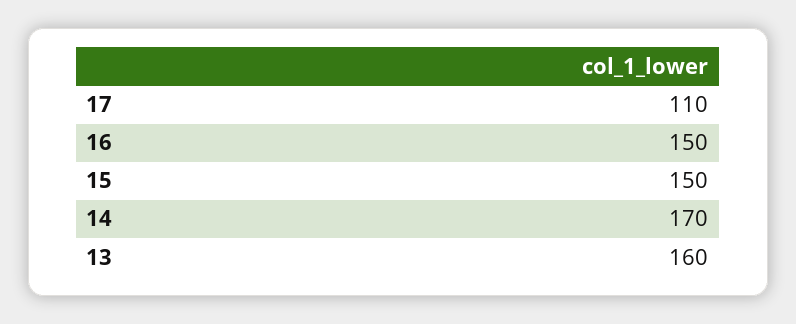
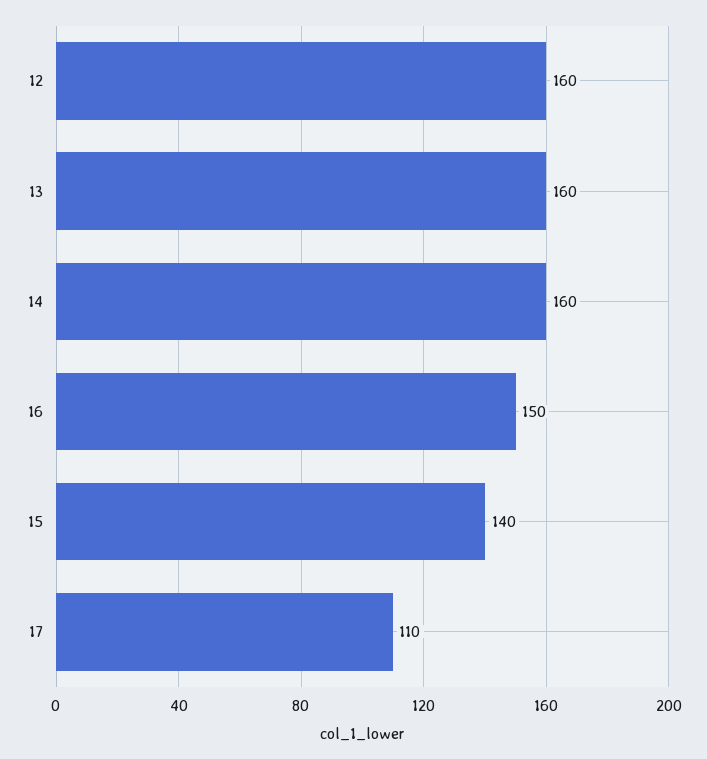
15: 150 -> 140
14: 170 -> 160
12: none -> 160

